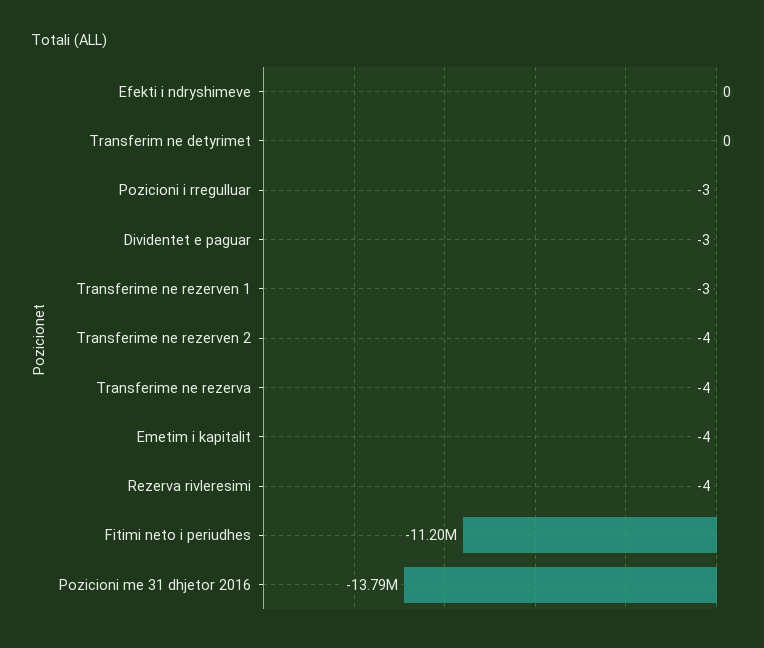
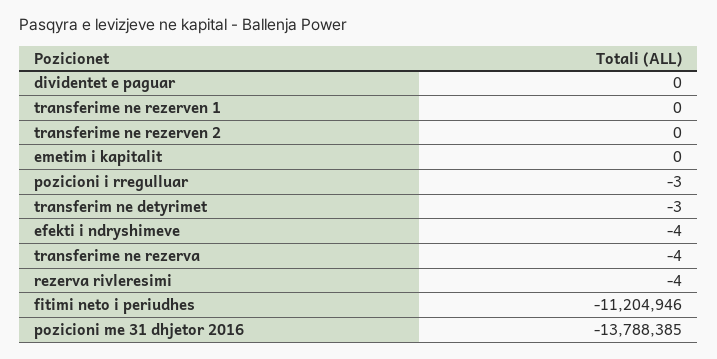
Efekti i ndryshimeve: 0 -> -4
Transferim ne detyrimet: 0 -> -3
Dividentet e paguar: -3 -> 0
Transferime ne rezerven 1: -3 -> 0
Transferime ne rezerven 2: -4 -> 0
Emetim i kapitalit: -4 -> 0

